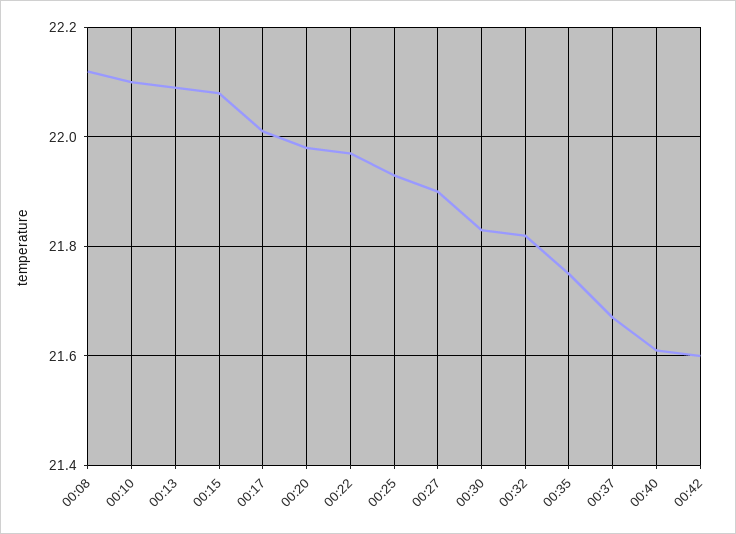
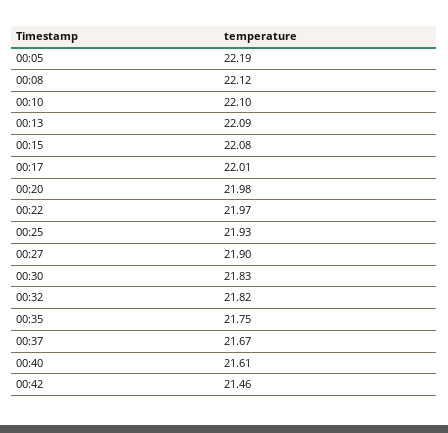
00:42: 21.6 -> 21.46
00:05: none -> 22.19

